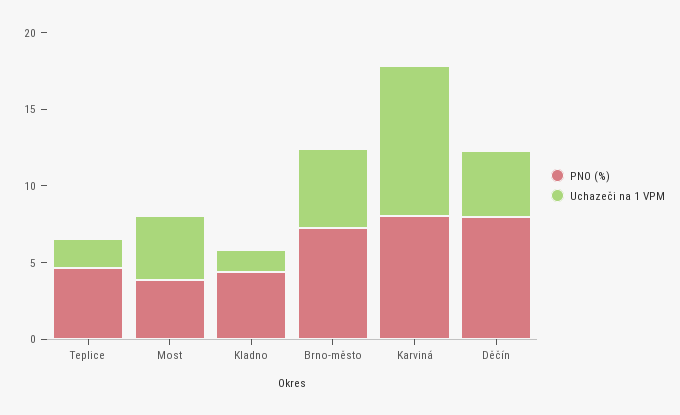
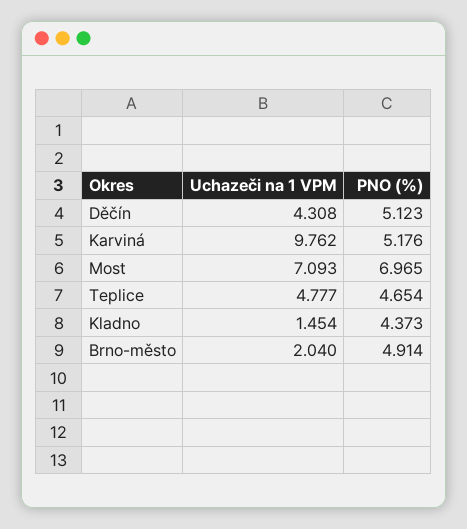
Uchazeči na 1 VPM, Teplice: 2 -> 4.777
PNO (%), Most: 4 -> 6.965
Uchazeči na 1 VPM, Most: 4 -> 7.093
PNO (%), Brno-město: 7 -> 4.914
Uchazeči na 1 VPM, Brno-město: 5 -> 2.04
PNO (%), Karviná: 8 -> 5.176
PNO (%), Děčín: 8 -> 5.123

